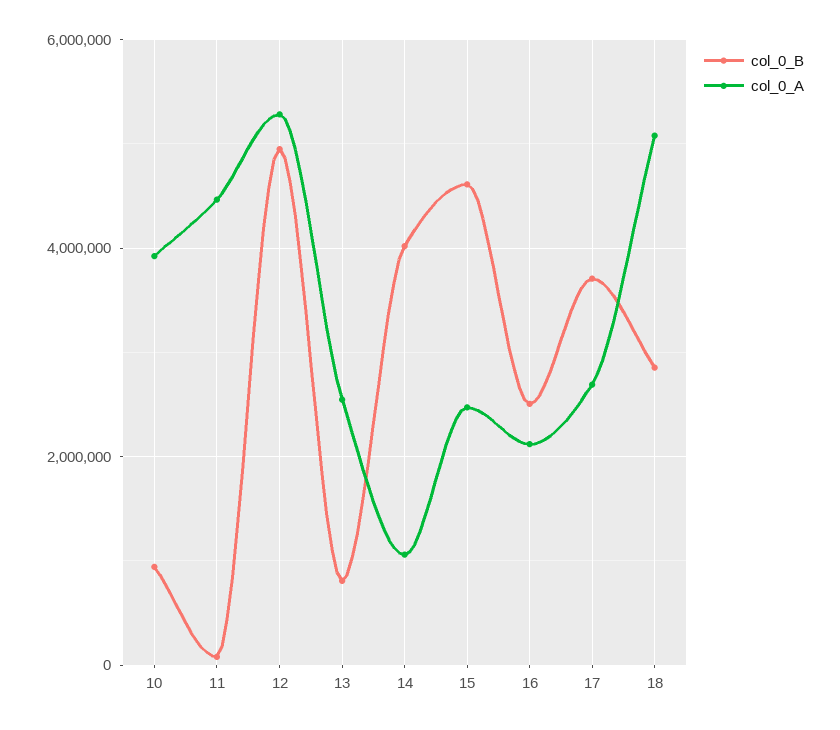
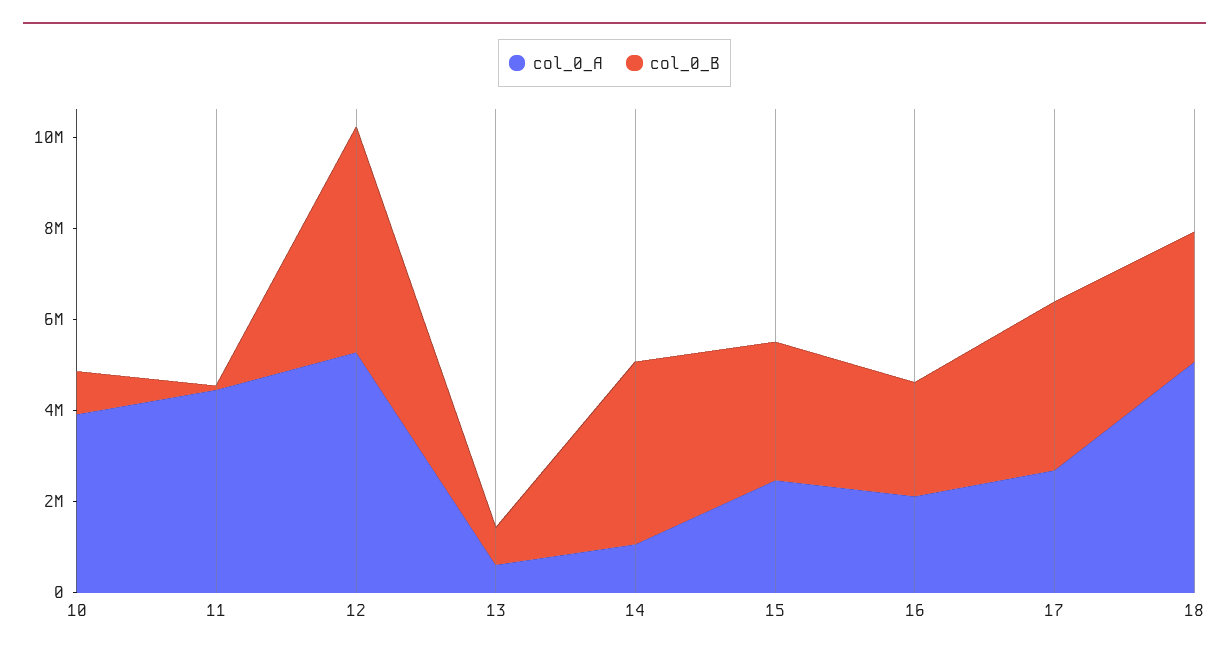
col_0_A, 13: 2600000 -> 500000
col_0_B, 15: 4600000 -> 3000000

